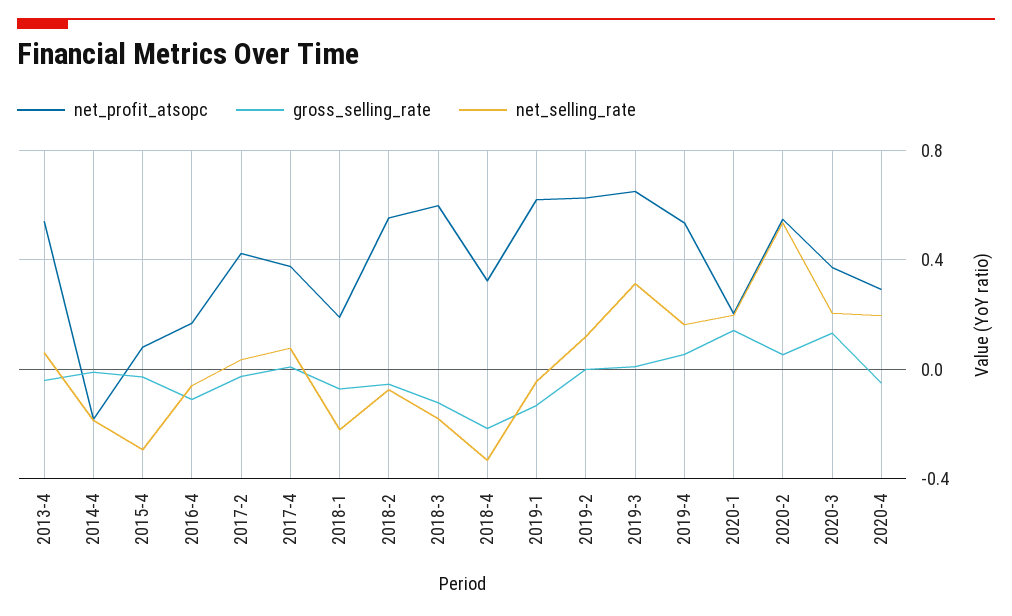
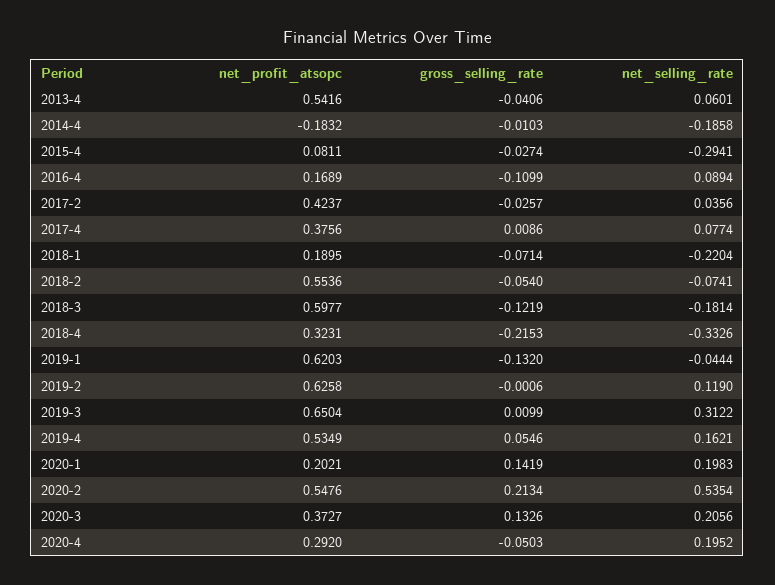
net_selling_rate, 2016-4: -0.05 -> 0.0894
gross_selling_rate, 2020-2: 0.05 -> 0.2134

